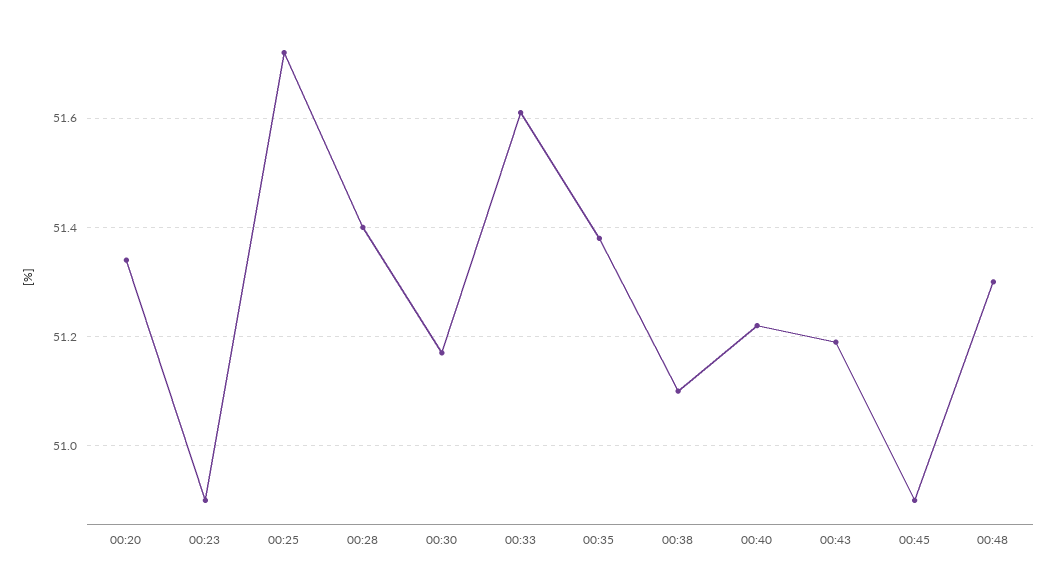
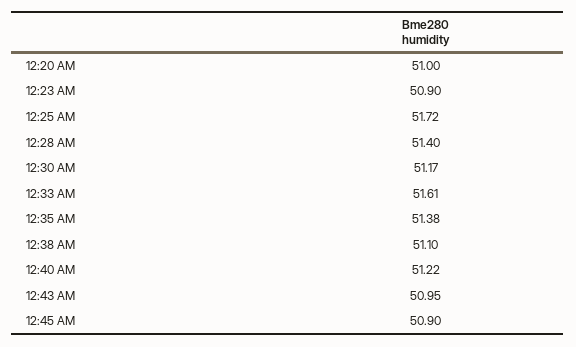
00:20: 51.35 -> 51
00:43: 51.2 -> 50.95
00:48: 51.3 -> none

